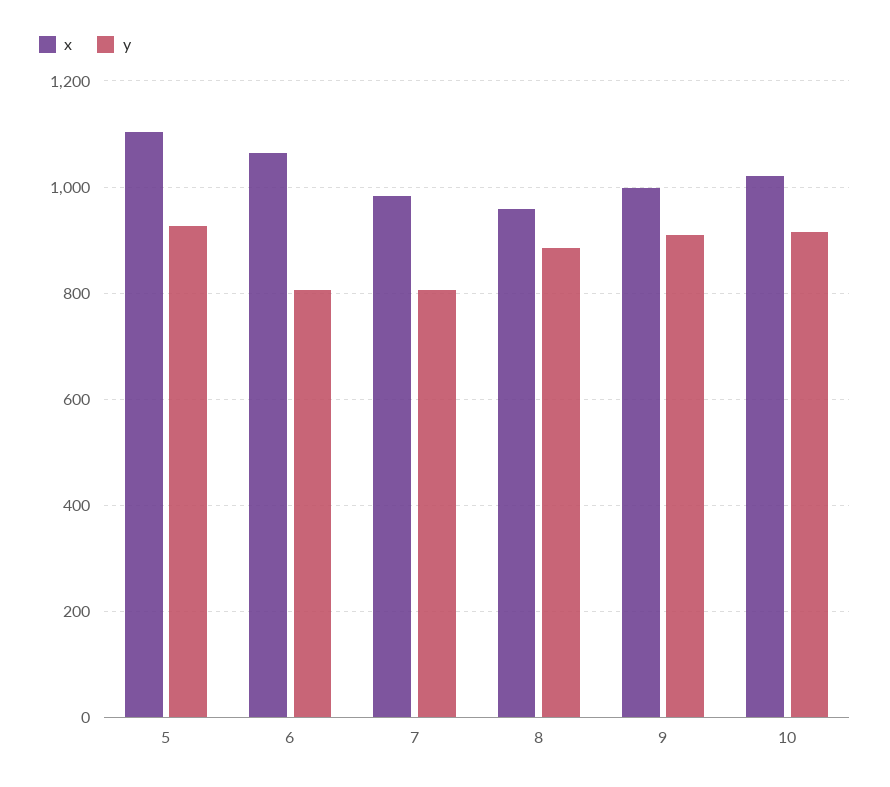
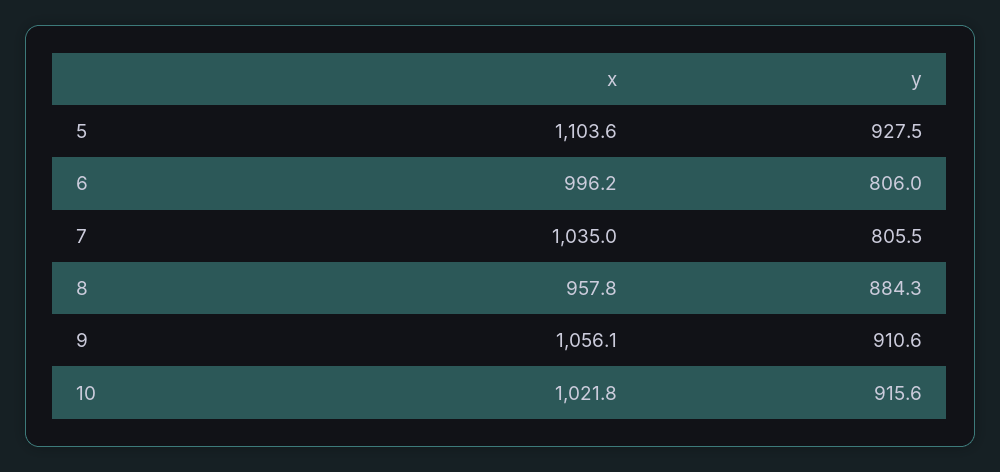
x, 6: 1060 -> 996.2
x, 7: 980 -> 1035
x, 9: 1000 -> 1056.1

